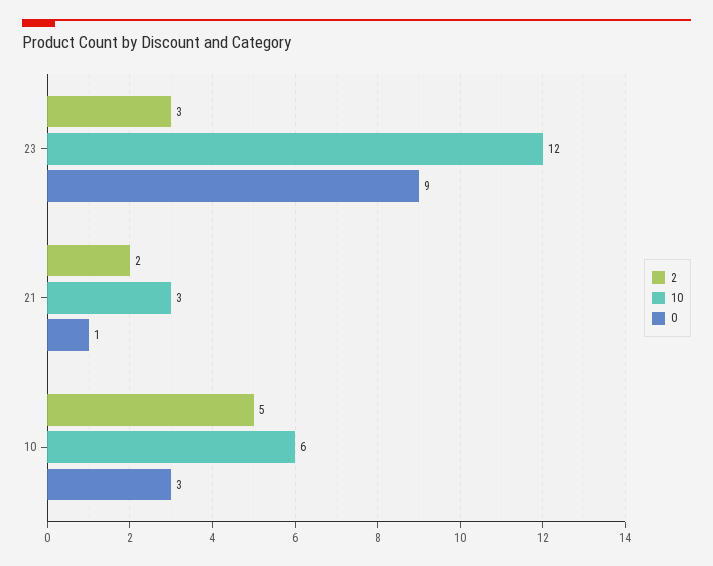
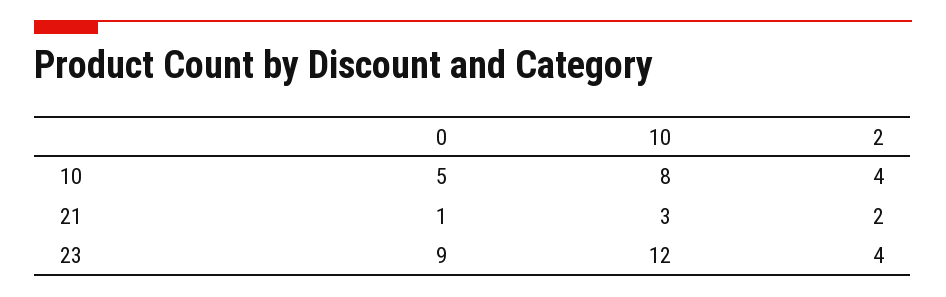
2, 23: 3 -> 4
2, 10: 5 -> 4
10, 10: 6 -> 8
0, 10: 3 -> 5

